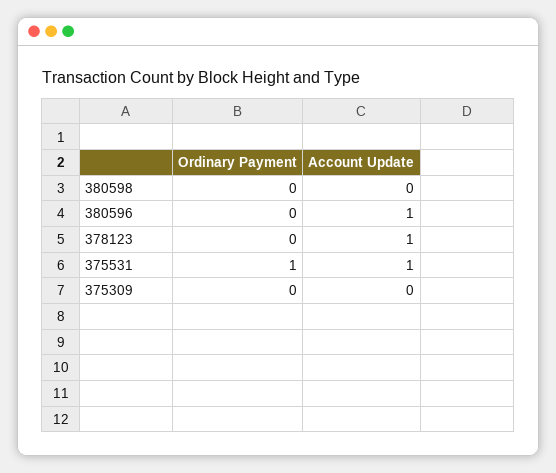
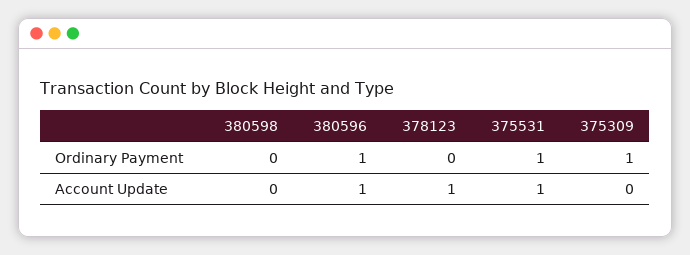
Ordinary Payment, 380596: 0 -> 1
Ordinary Payment, 375309: 0 -> 1

